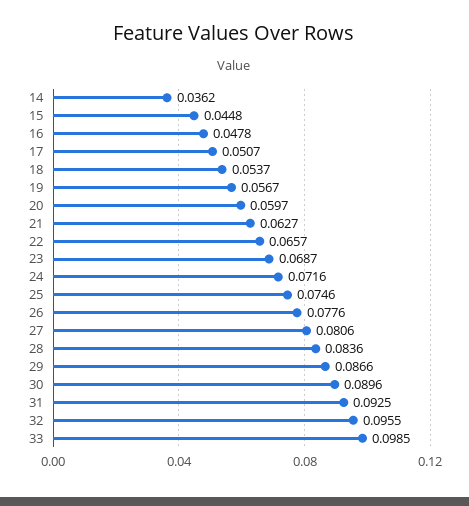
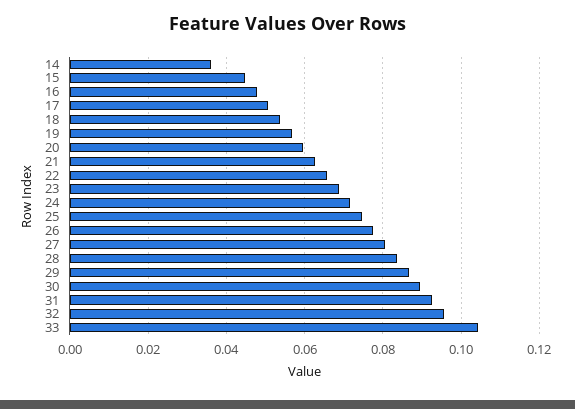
33: 0.0985 -> 0.104

